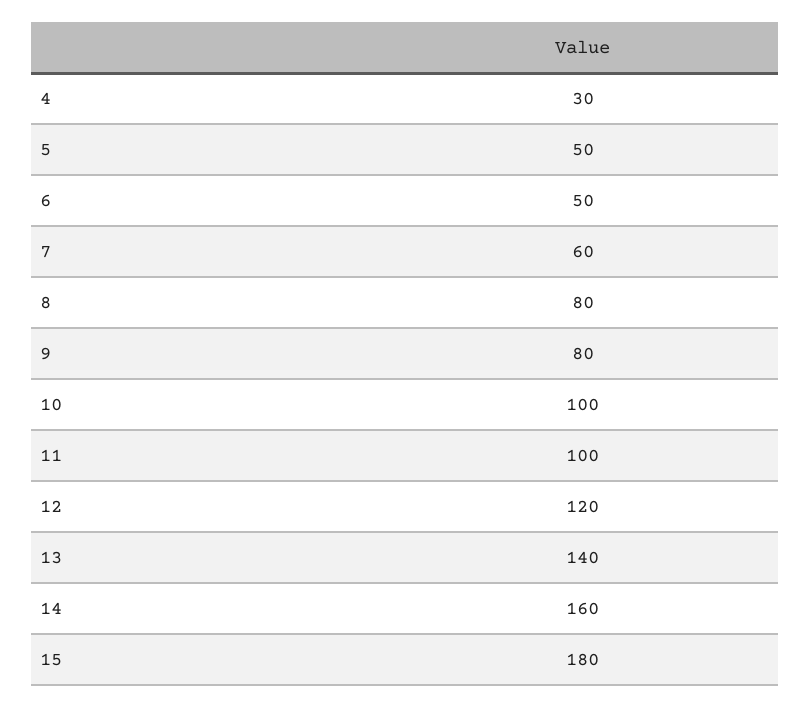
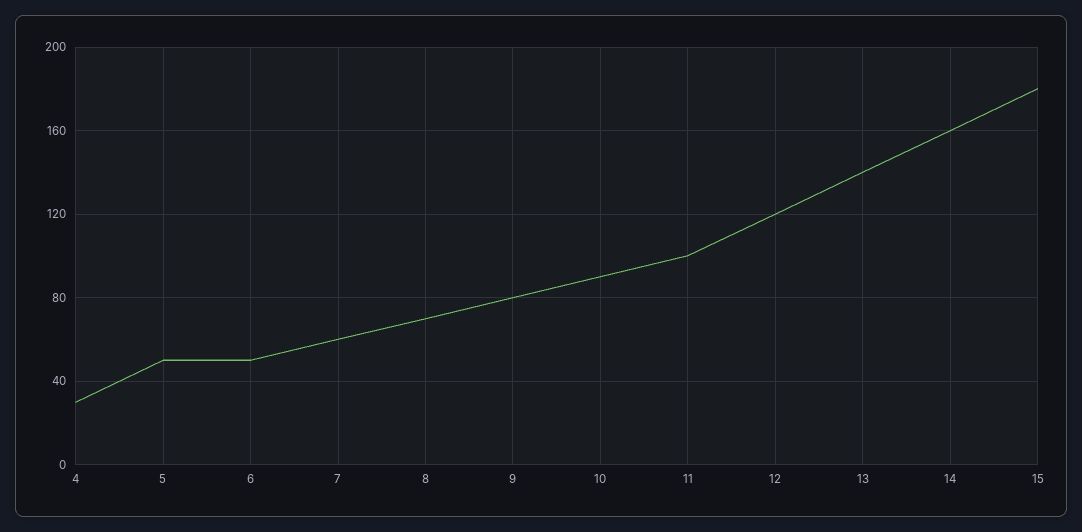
8: 80 -> 70
10: 100 -> 90

